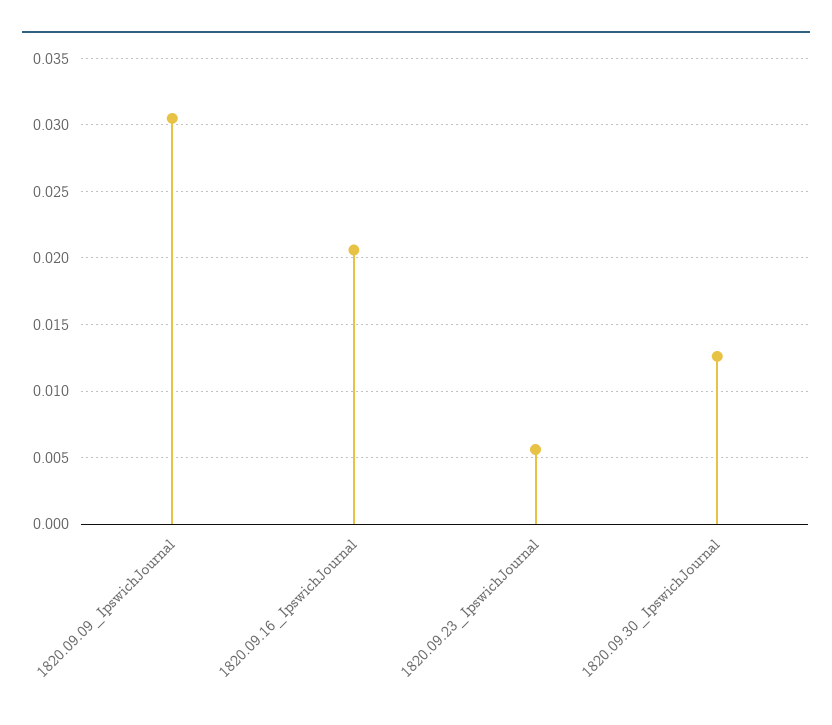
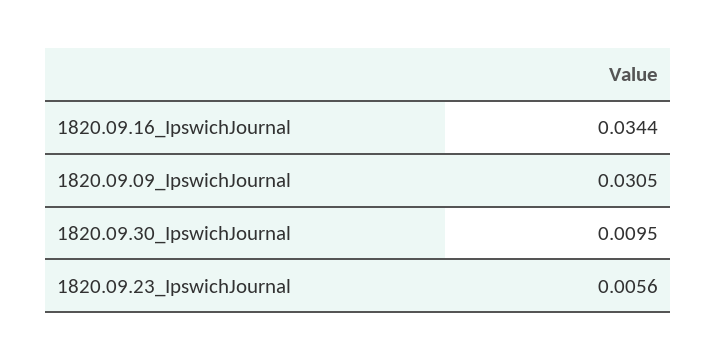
1820.09.16_IpswichJournal: 0.0205 -> 0.0344
1820.09.30_IpswichJournal: 0.0125 -> 0.0095

